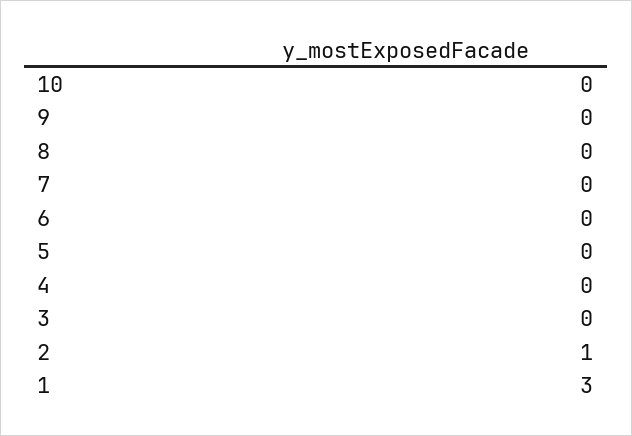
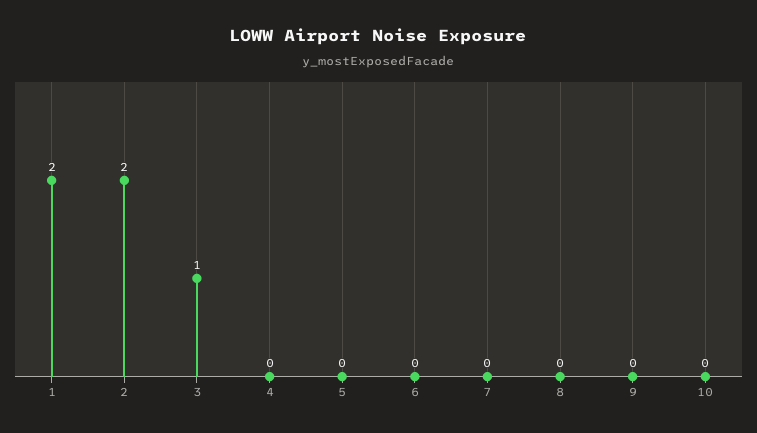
3: 0 -> 1
2: 1 -> 2
1: 3 -> 2

